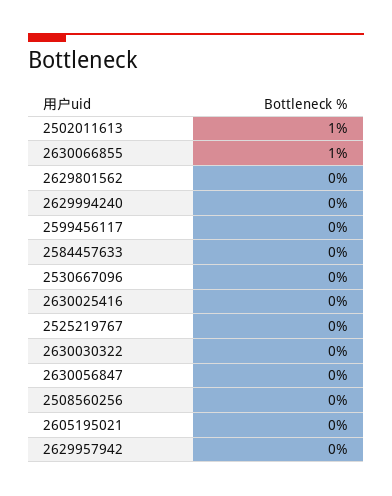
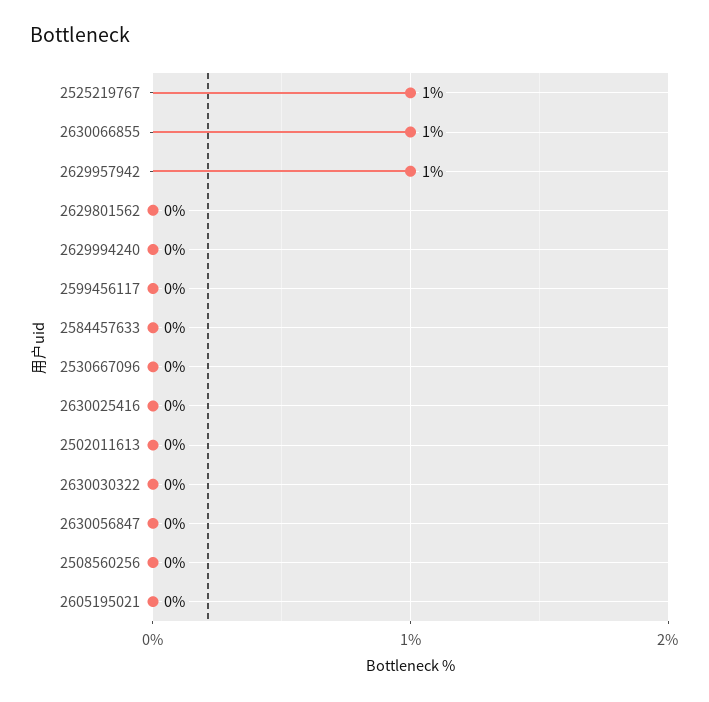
2502011613: 1 -> 0
2525219767: 0 -> 1
2629957942: 0 -> 1

